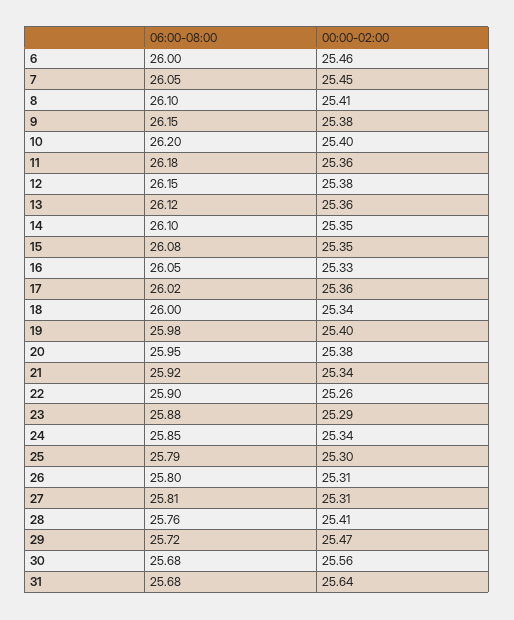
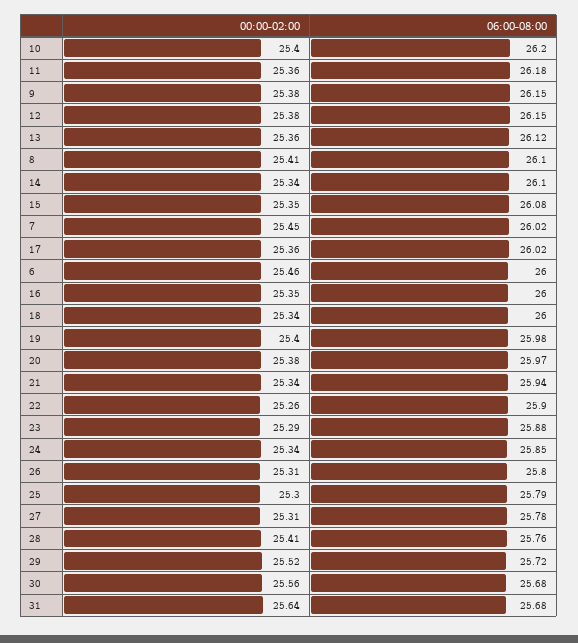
06:00-08:00, 7: 26.05 -> 26.02
00:00-02:00, 14: 25.35 -> 25.34
06:00-08:00, 16: 26.05 -> 26
00:00-02:00, 16: 25.33 -> 25.35
06:00-08:00, 20: 25.95 -> 25.97
06:00-08:00, 21: 25.92 -> 25.94
06:00-08:00, 27: 25.81 -> 25.78
00:00-02:00, 29: 25.47 -> 25.52

